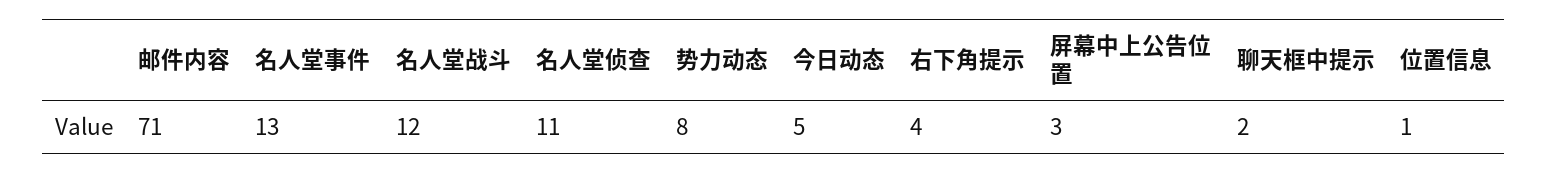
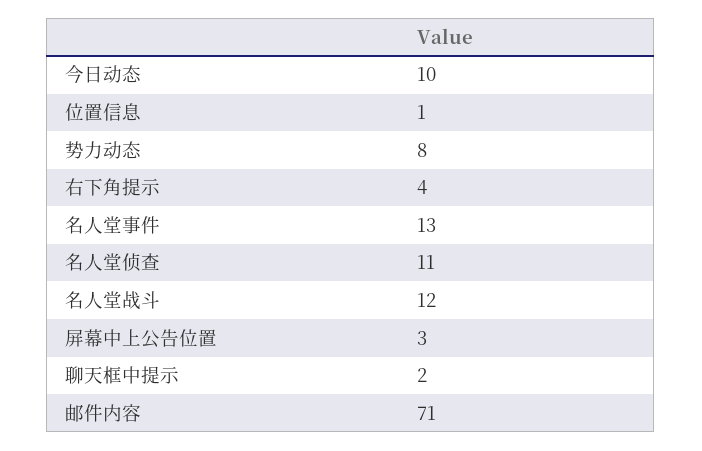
今日动态: 5 -> 10

